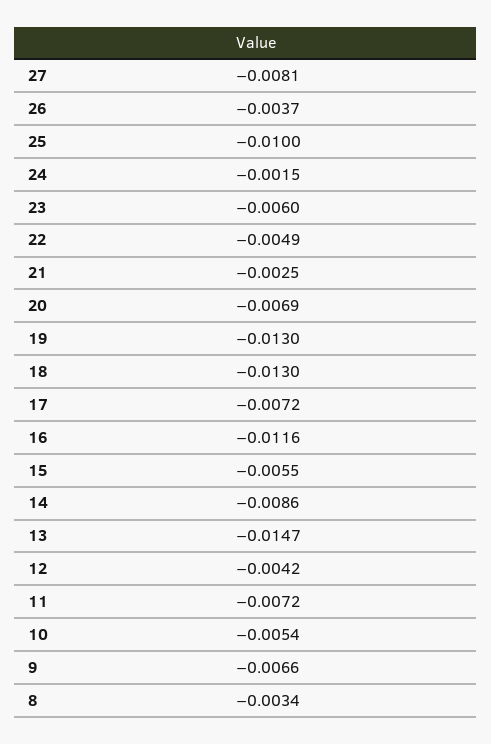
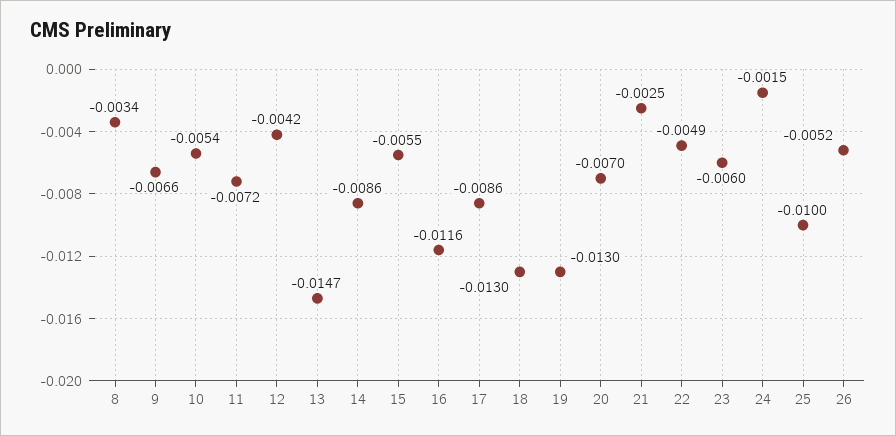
27: -0.0081 -> none
26: -0.0037 -> -0.0052
20: -0.0069 -> -0.007
17: -0.0072 -> -0.0086

